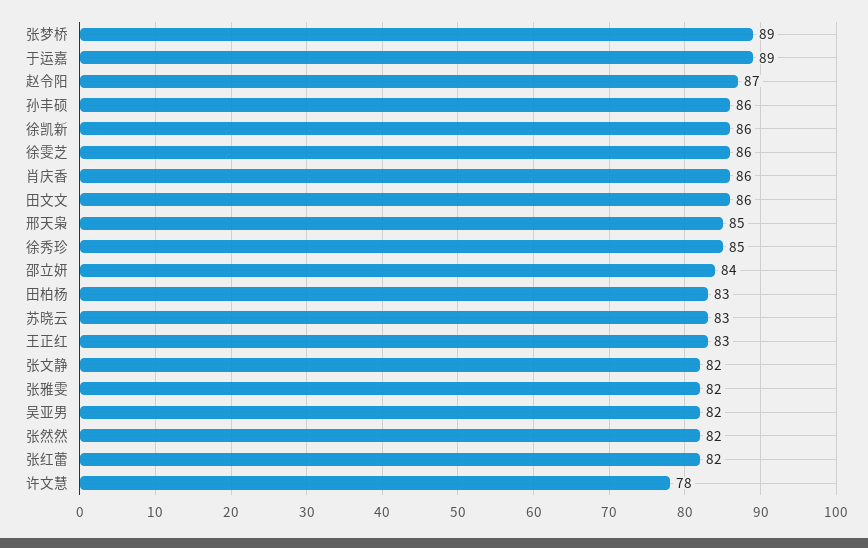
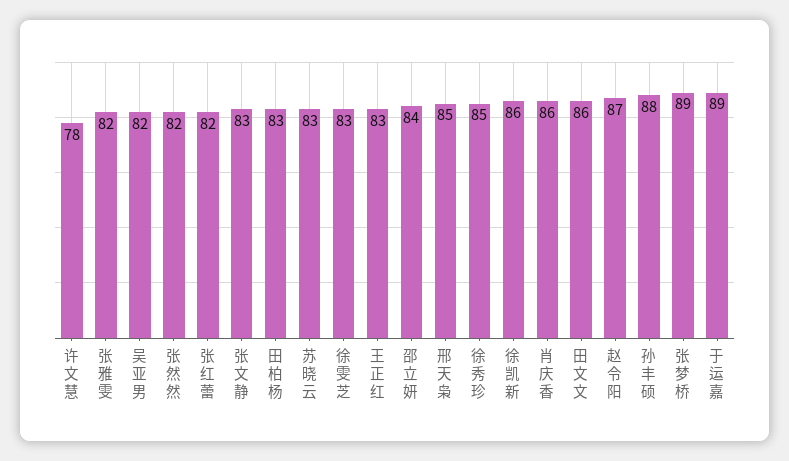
孙丰硕: 86 -> 88
徐雯芝: 86 -> 83
张文静: 82 -> 83

